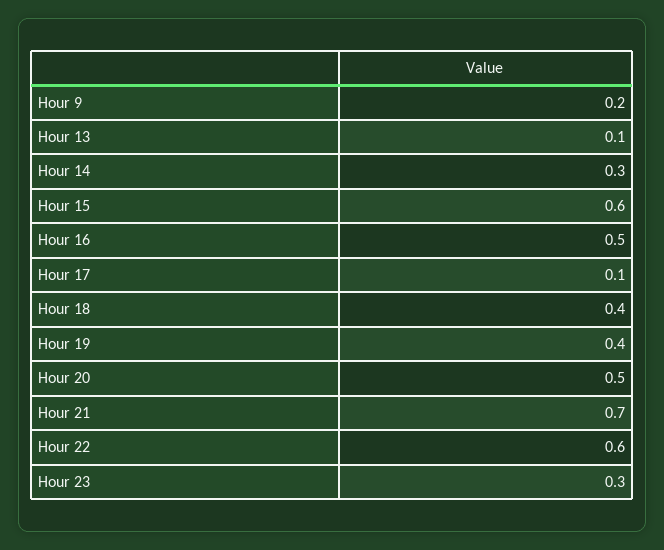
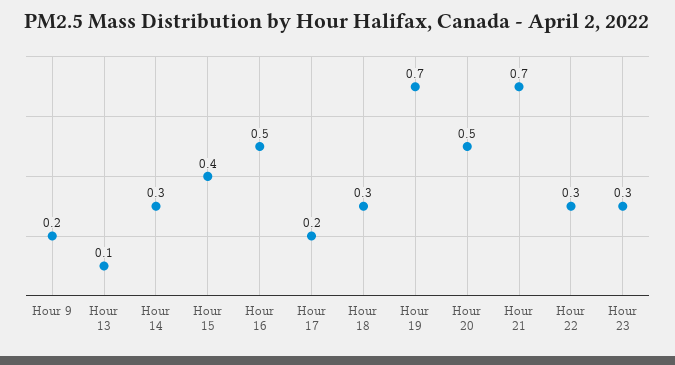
Hour 15: 0.6 -> 0.4
Hour 17: 0.1 -> 0.2
Hour 18: 0.4 -> 0.3
Hour 19: 0.4 -> 0.7
Hour 22: 0.6 -> 0.3

